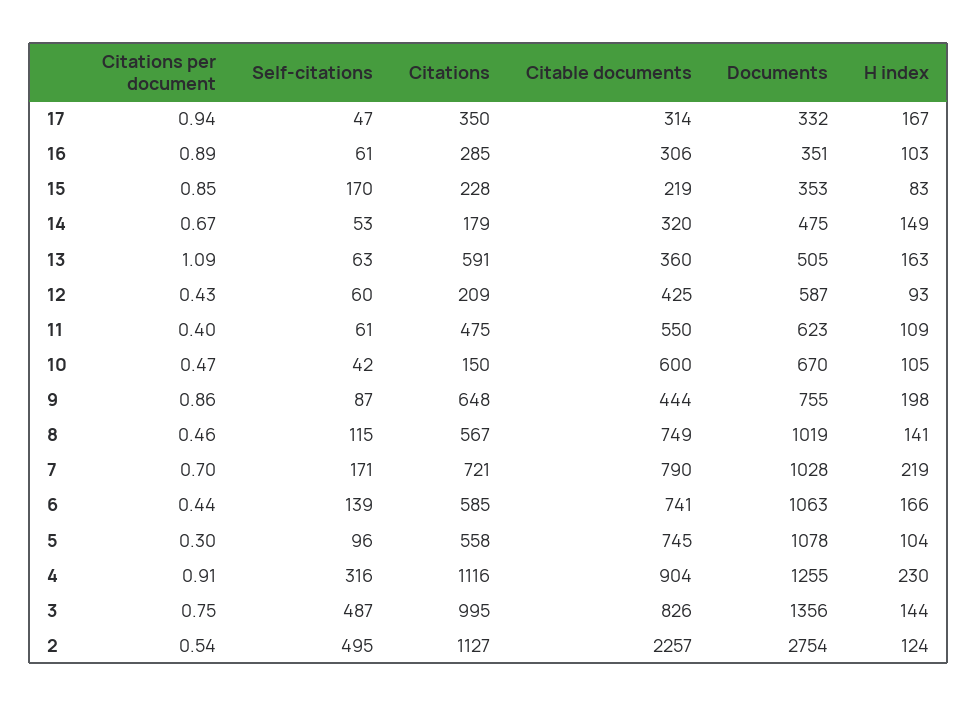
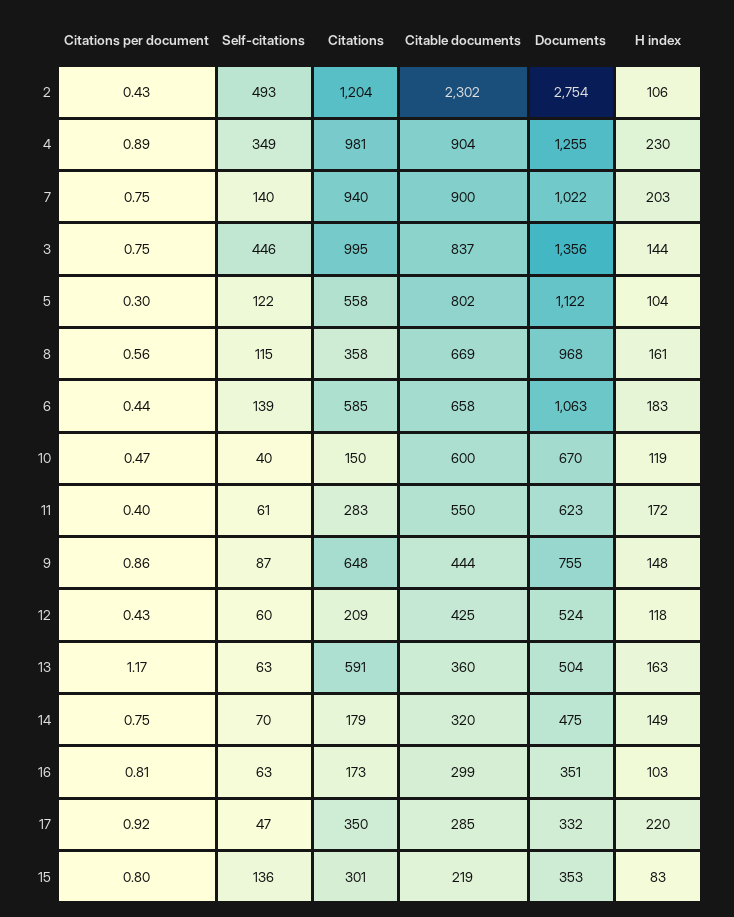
Citations per document, 17: 0.94 -> 0.92
Citable documents, 17: 314 -> 285
H index, 17: 167 -> 220
Citations per document, 16: 0.89 -> 0.81
Self-citations, 16: 61 -> 63
Citations, 16: 285 -> 173
Citable documents, 16: 306 -> 299
Citations per document, 15: 0.85 -> 0.8
Self-citations, 15: 170 -> 136
Citations, 15: 228 -> 301
Citations per document, 14: 0.67 -> 0.75
Self-citations, 14: 53 -> 70
Citations per document, 13: 1.09 -> 1.17
Documents, 13: 505 -> 504
Documents, 12: 587 -> 524
H index, 12: 93 -> 118
Citations, 11: 475 -> 283
H index, 11: 109 -> 172
Self-citations, 10: 42 -> 40
H index, 10: 105 -> 119
H index, 9: 198 -> 148
Citations per document, 8: 0.46 -> 0.56
Citations, 8: 567 -> 358
Citable documents, 8: 749 -> 669
Documents, 8: 1019 -> 968
H index, 8: 141 -> 161
Citations per document, 7: 0.7 -> 0.75
Self-citations, 7: 171 -> 140
Citations, 7: 721 -> 940
Citable documents, 7: 790 -> 900
Documents, 7: 1028 -> 1022
H index, 7: 219 -> 203
Citable documents, 6: 741 -> 658
H index, 6: 166 -> 183
Self-citations, 5: 96 -> 122
Citable documents, 5: 745 -> 802
Documents, 5: 1078 -> 1122
Citations per document, 4: 0.91 -> 0.89
Self-citations, 4: 316 -> 349
Citations, 4: 1116 -> 981
Self-citations, 3: 487 -> 446
Citable documents, 3: 826 -> 837
Citations per document, 2: 0.54 -> 0.43
Self-citations, 2: 495 -> 493
Citations, 2: 1127 -> 1204
Citable documents, 2: 2257 -> 2302
H index, 2: 124 -> 106

